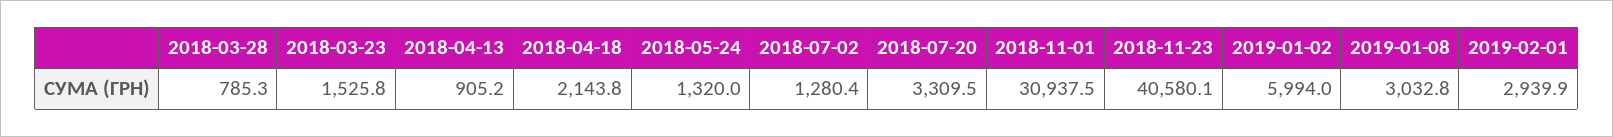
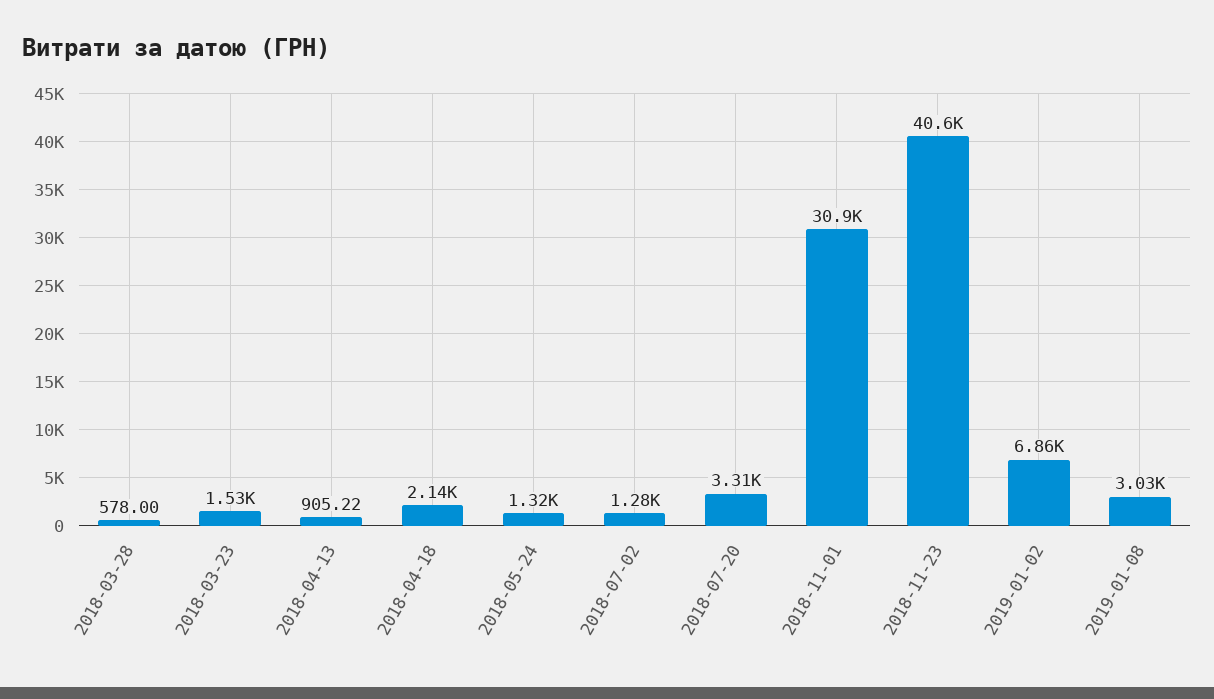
2018-03-28: 785.3 -> 578
2019-01-02: 5994 -> 6860
2019-02-01: 2939.9 -> none

